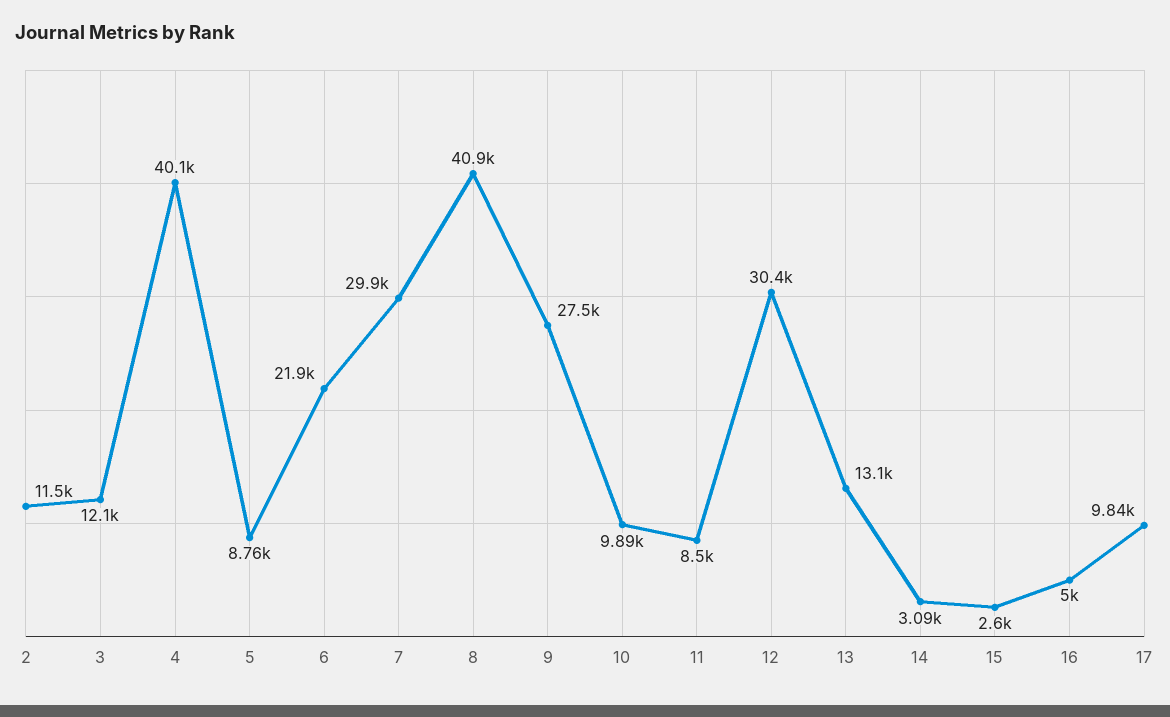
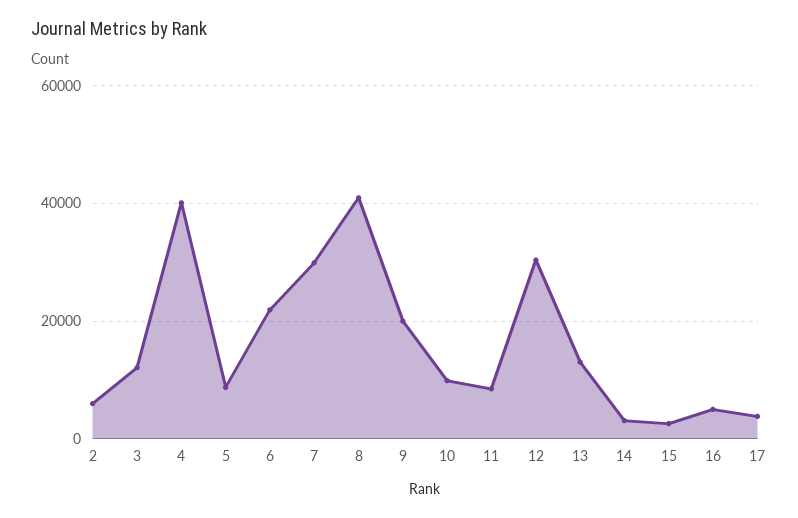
2: 11500 -> 6000
9: 27500 -> 20000
17: 9840 -> 4000

